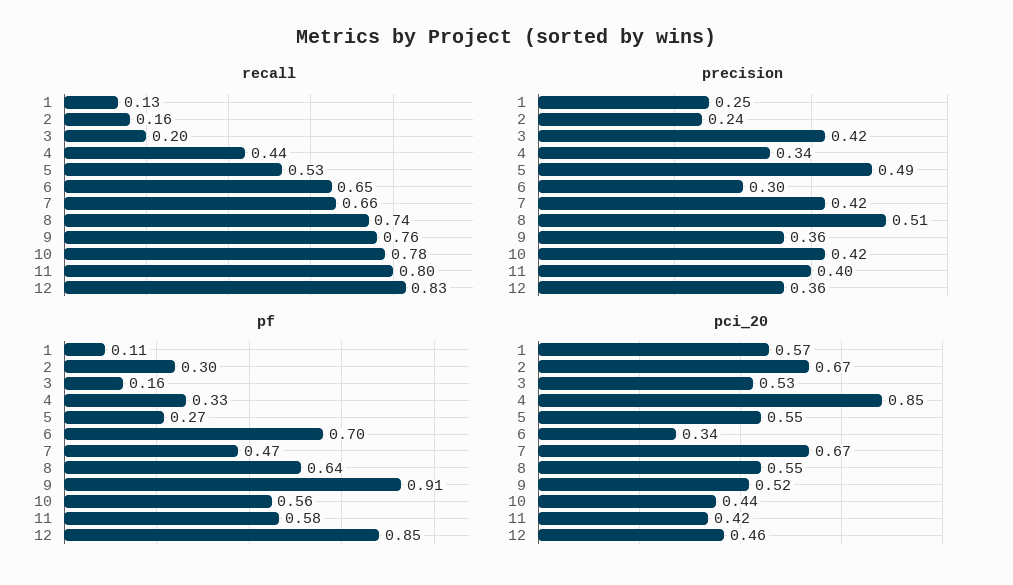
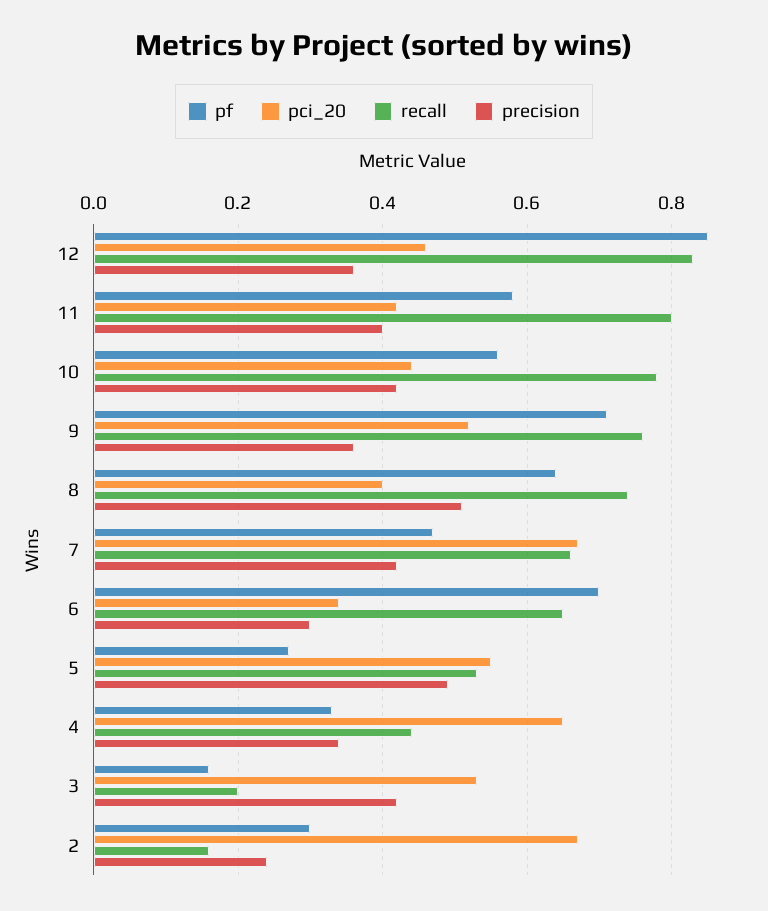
recall, 1: 0.13 -> none
precision, 1: 0.25 -> none
pf, 1: 0.11 -> none
pf, 9: 0.91 -> 0.7
pci_20, 1: 0.57 -> none
pci_20, 4: 0.85 -> 0.65
pci_20, 8: 0.55 -> 0.4

